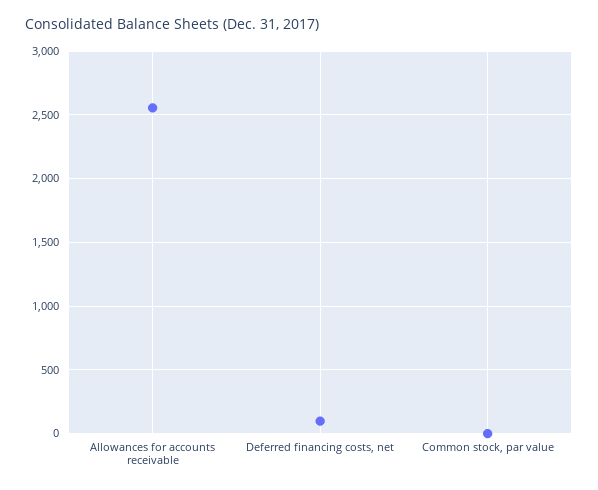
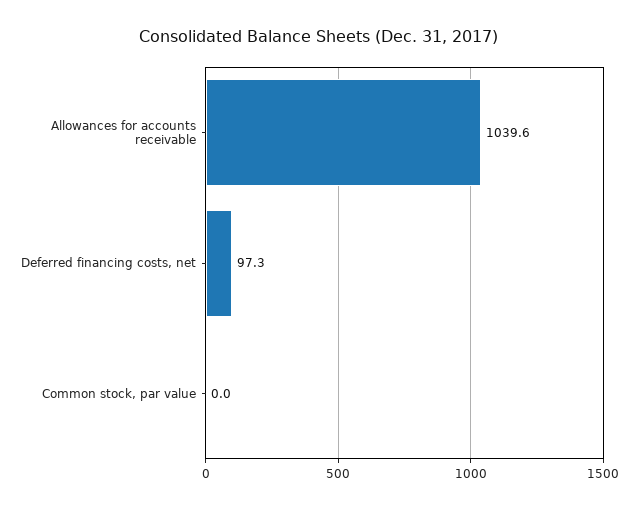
Allowances for accounts receivable: 2550 -> 1039.6

